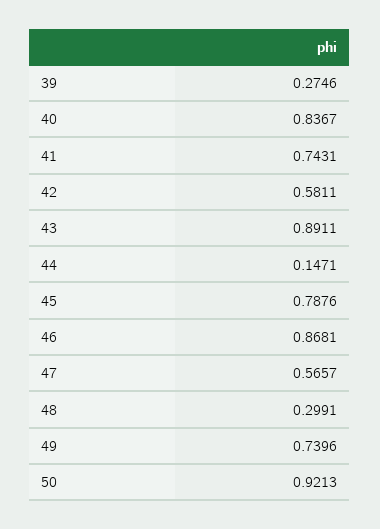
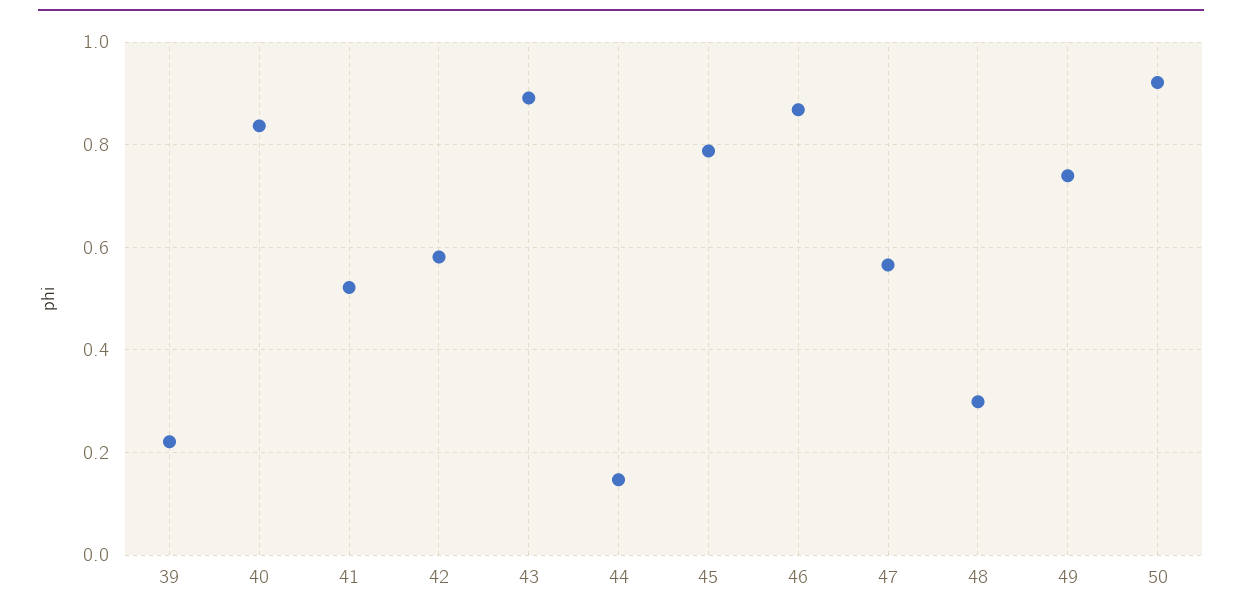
39: 0.2746 -> 0.22
41: 0.7431 -> 0.52

